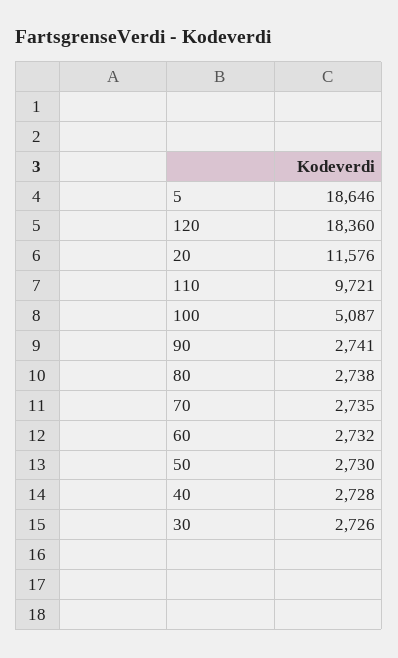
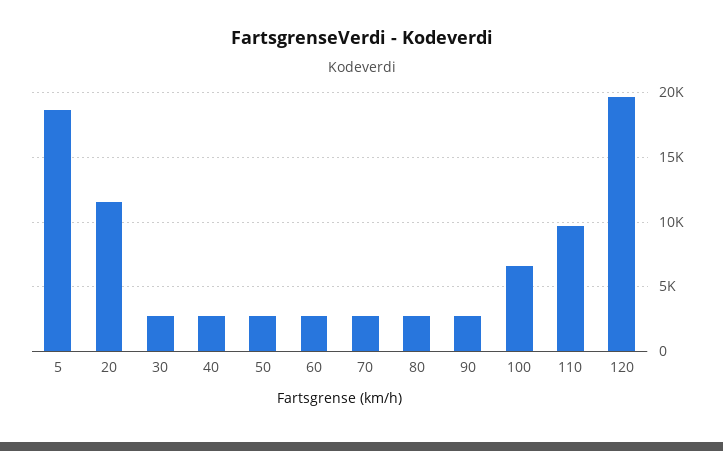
120: 18360 -> 19500
100: 5087 -> 6500

